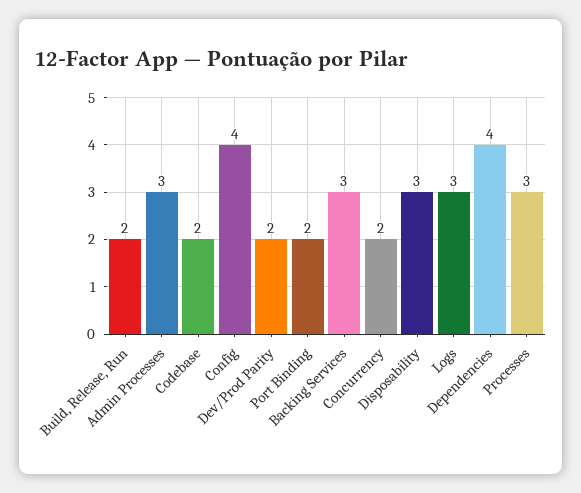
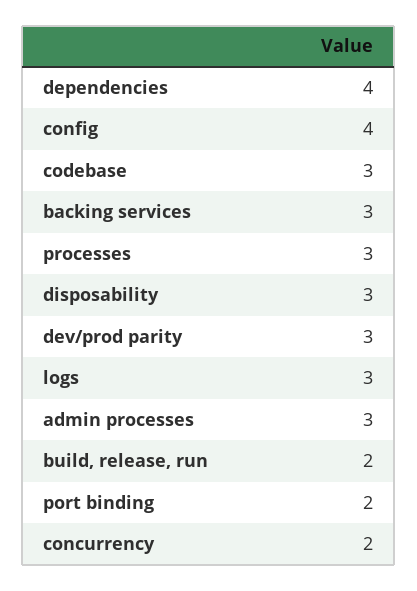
Codebase: 2 -> 3
Dev/Prod Parity: 2 -> 3

